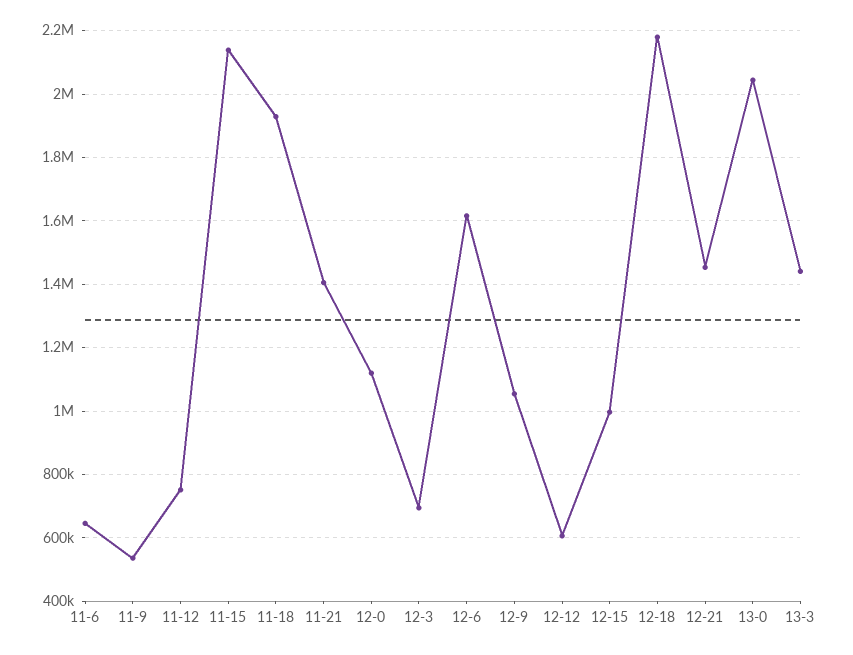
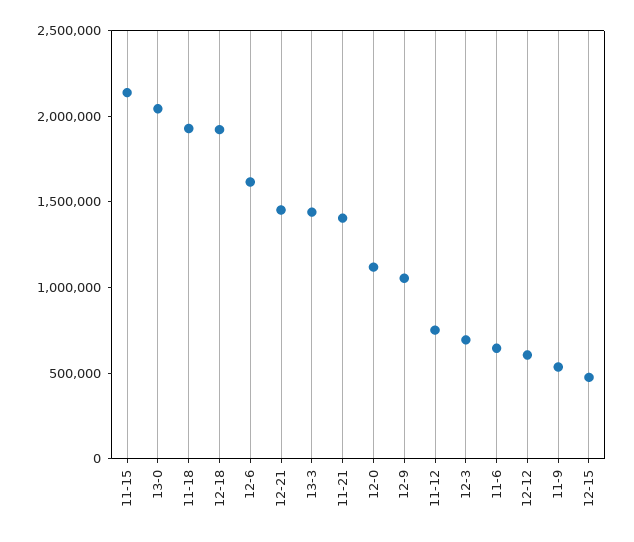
12-15: 1000000 -> 500000
12-18: 2180000 -> 1900000

